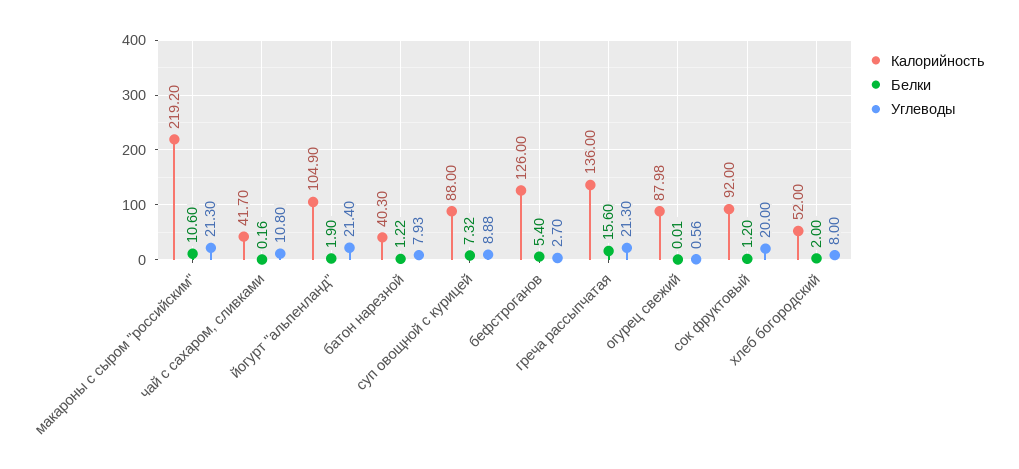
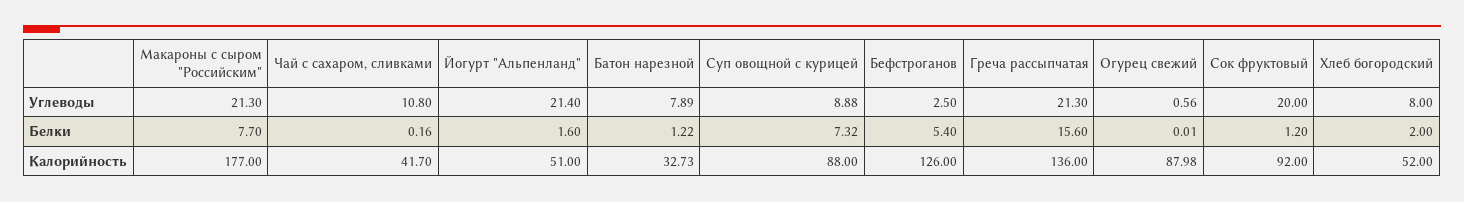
Калорийность, макароны с сыром "российским": 219.2 -> 177
Белки, макароны с сыром "российским": 10.6 -> 7.7
Калорийность, йогурт "альпенланд": 104.9 -> 51
Белки, йогурт "альпенланд": 1.9 -> 1.6
Калорийность, батон нарезной: 40.3 -> 32.73
Углеводы, батон нарезной: 7.93 -> 7.89
Углеводы, бефстроганов: 2.7 -> 2.5

